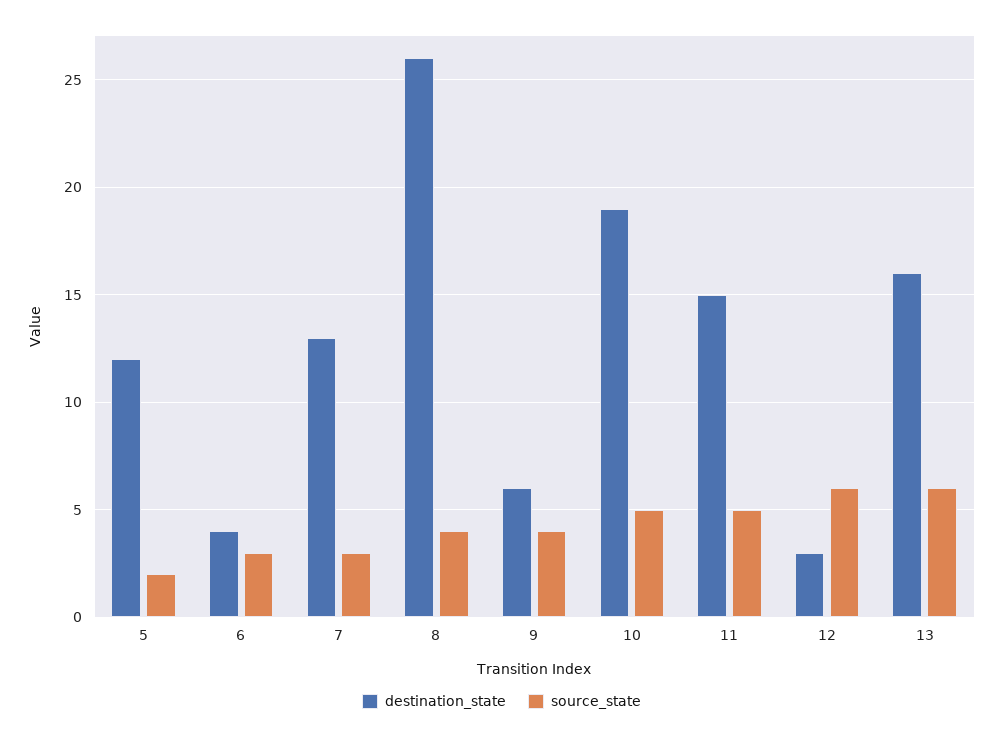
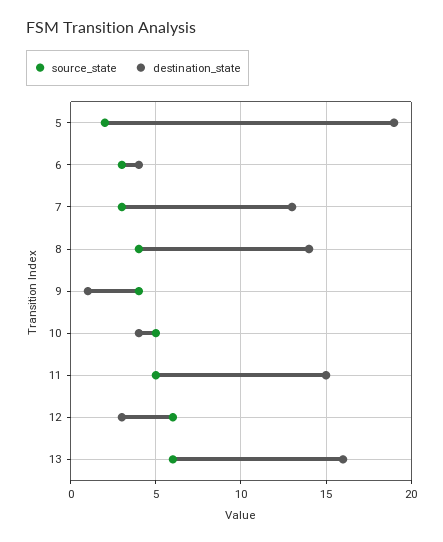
destination_state, 5: 12 -> 19
destination_state, 8: 26 -> 14
destination_state, 9: 6 -> 1
destination_state, 10: 19 -> 4

